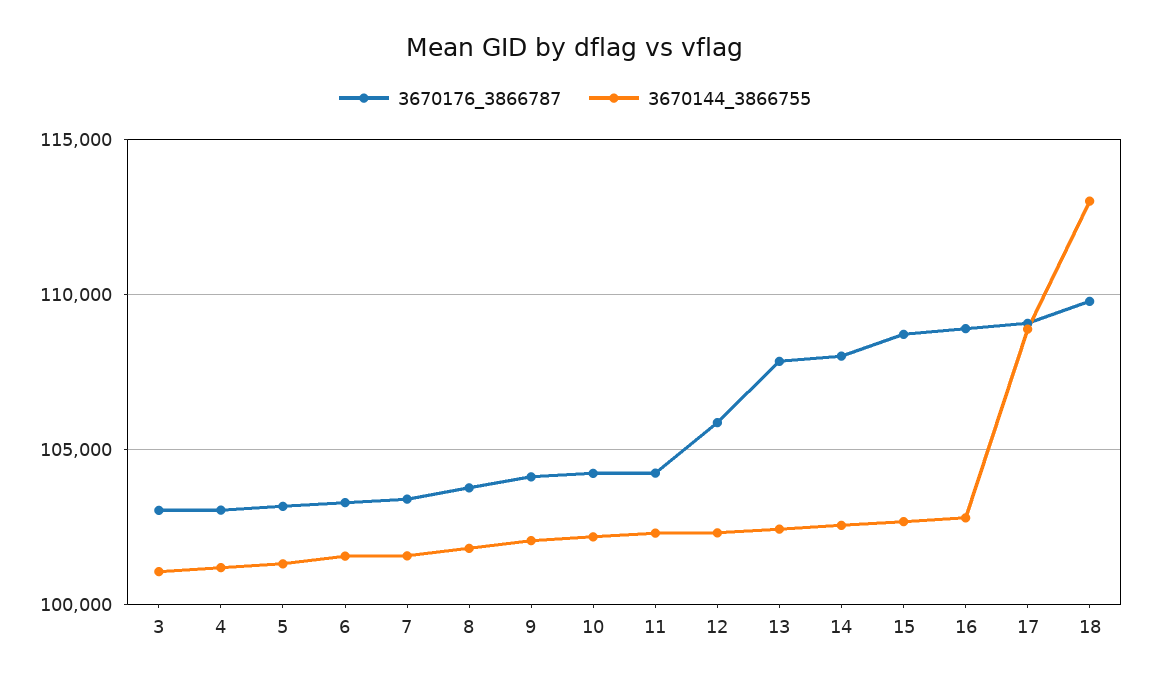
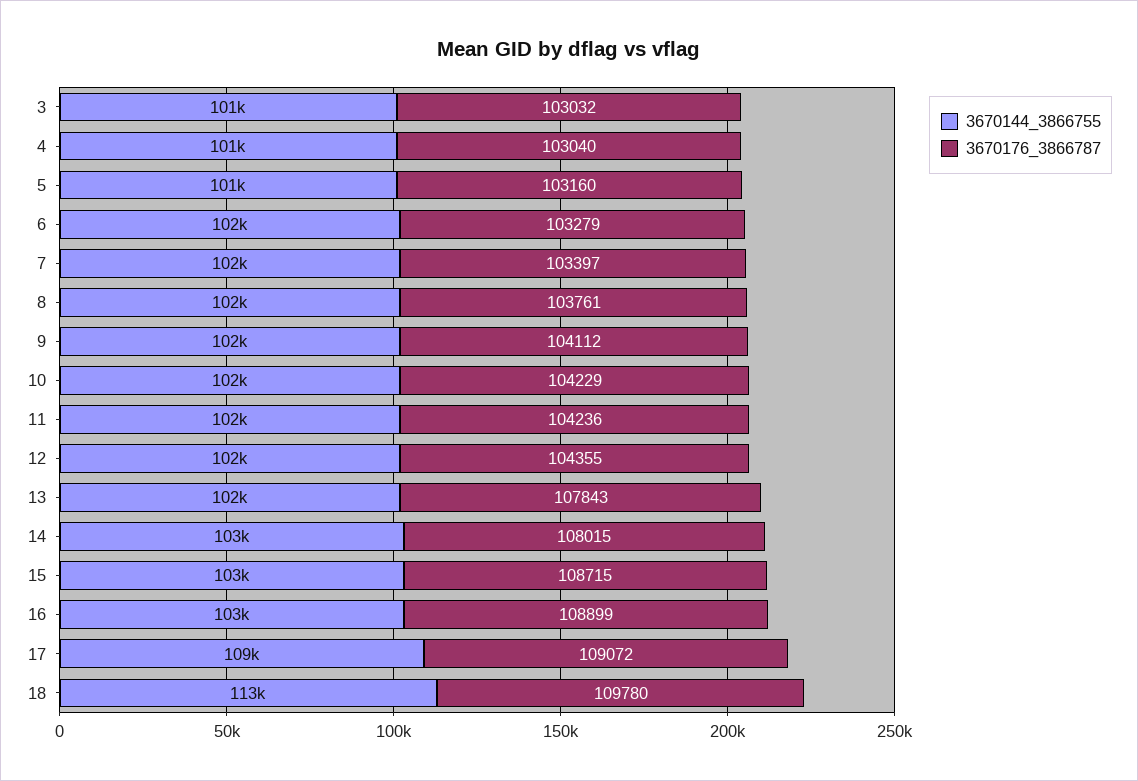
3670176_3866787, 12: 106000 -> 104355

